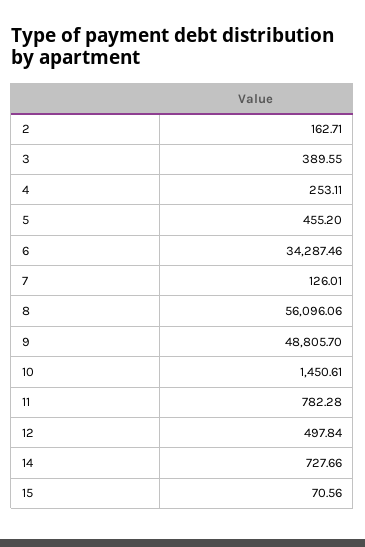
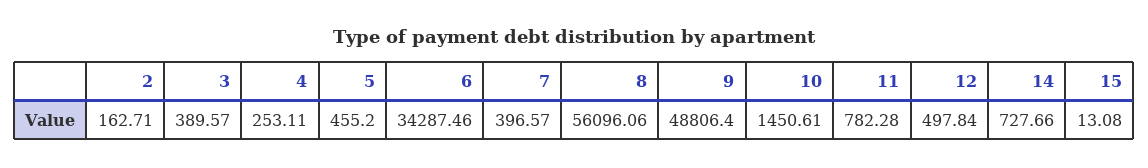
3: 389.55 -> 389.57
7: 126.01 -> 396.57
9: 48805.7 -> 48806.4
15: 70.56 -> 13.08

